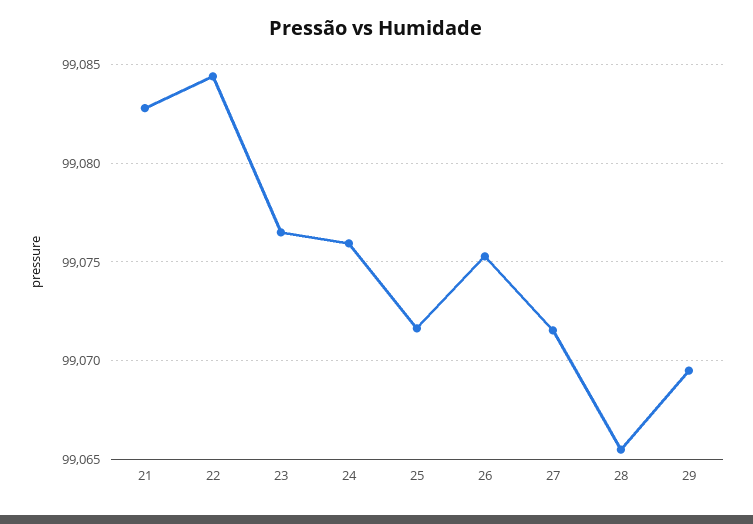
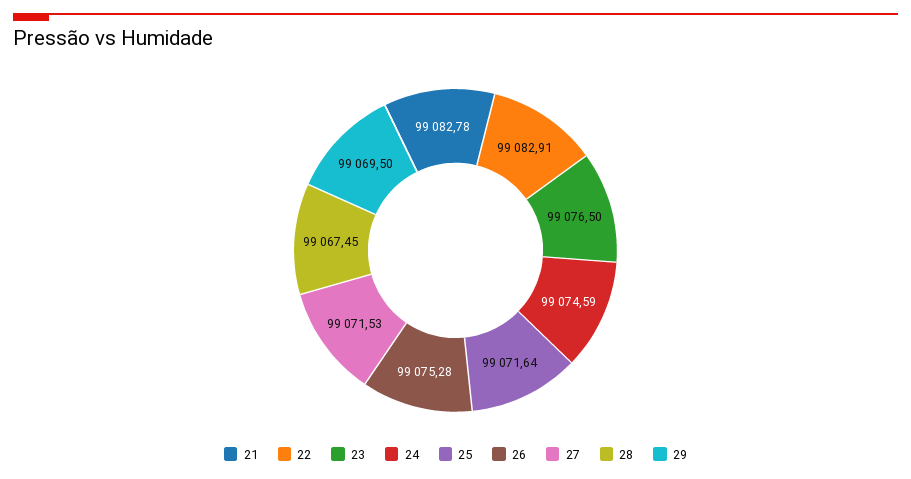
22: 99084.5 -> 99082.91
24: 99076 -> 99074.59
28: 99065.5 -> 99067.45

